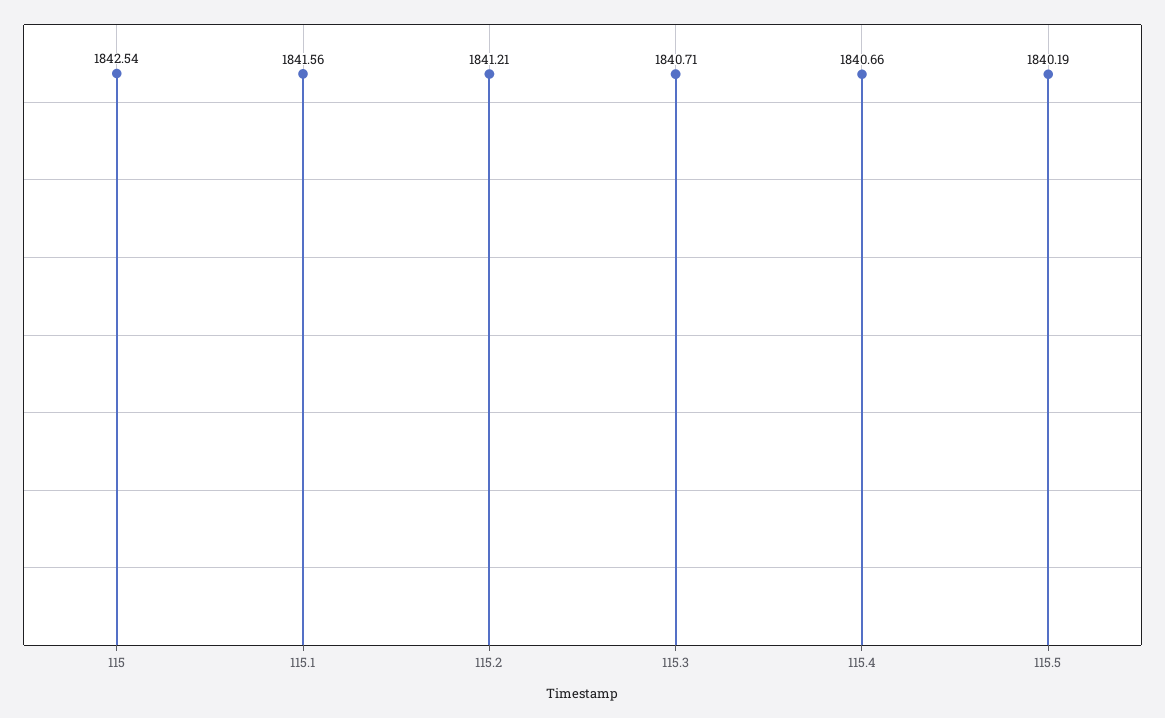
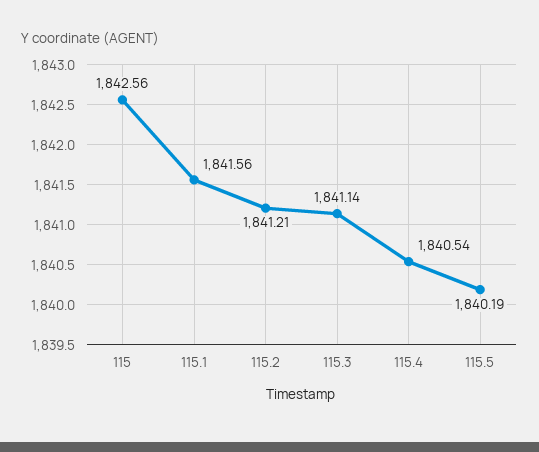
115: 1842.54 -> 1842.56
115.3: 1840.71 -> 1841.14
115.4: 1840.66 -> 1840.54

